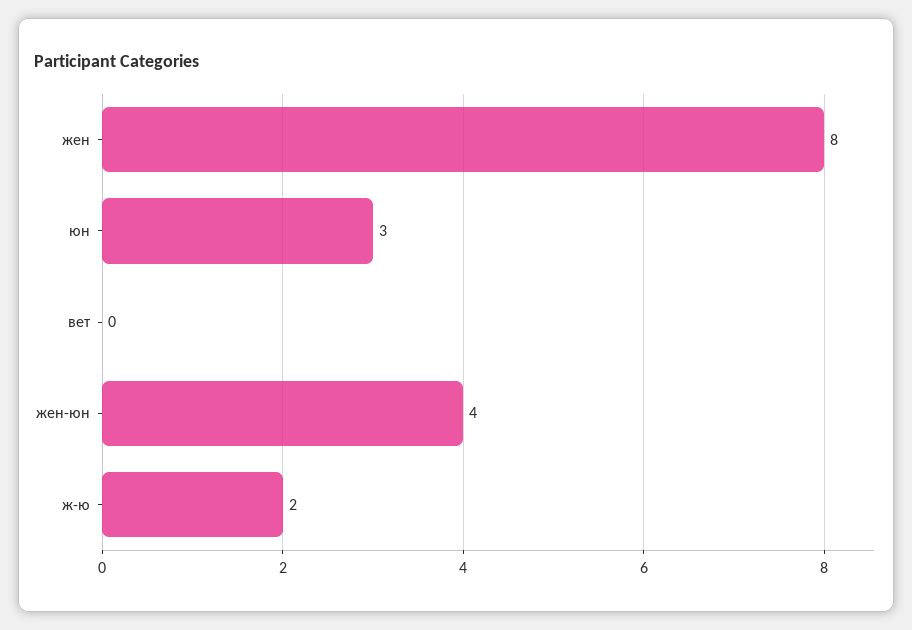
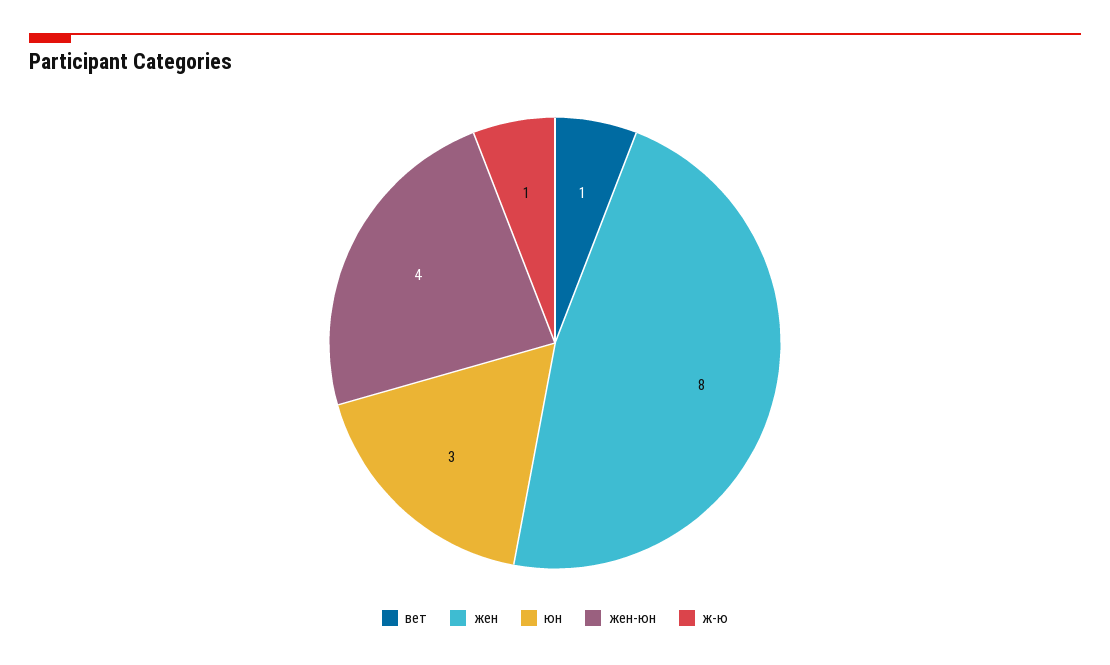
вет: 0 -> 1
ж-ю: 2 -> 1

